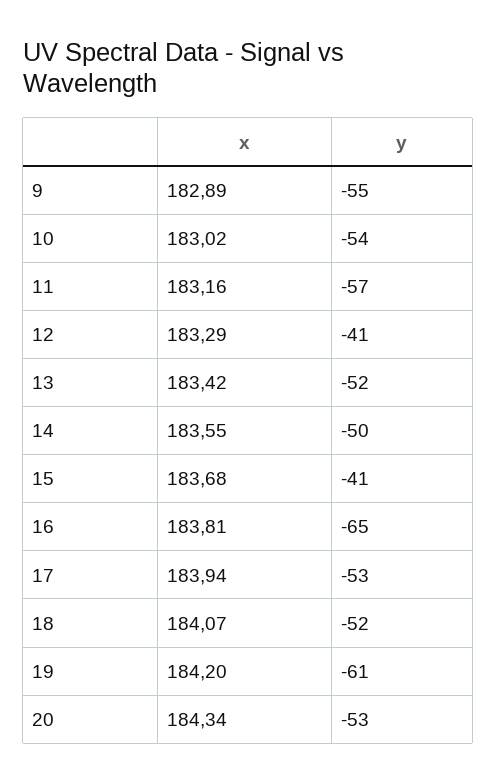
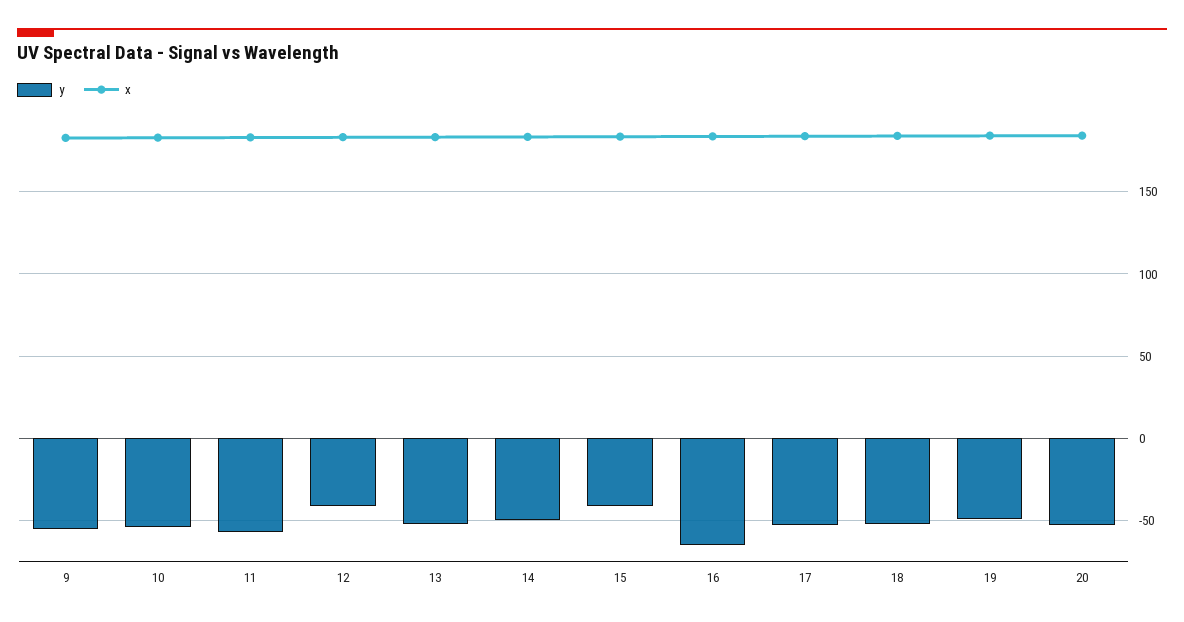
y, 19: -61 -> -50

